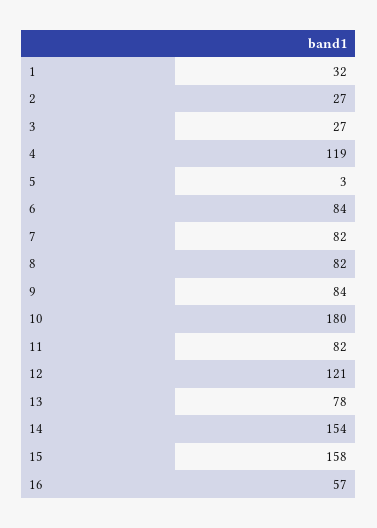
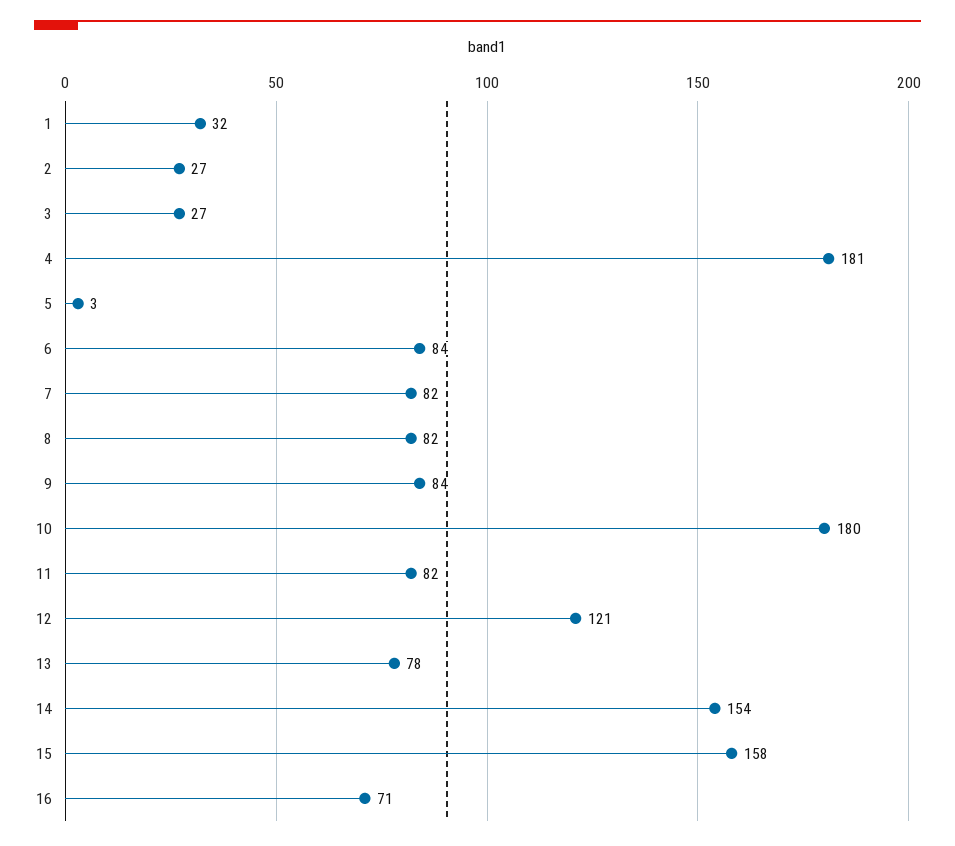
4: 119 -> 181
16: 57 -> 71

